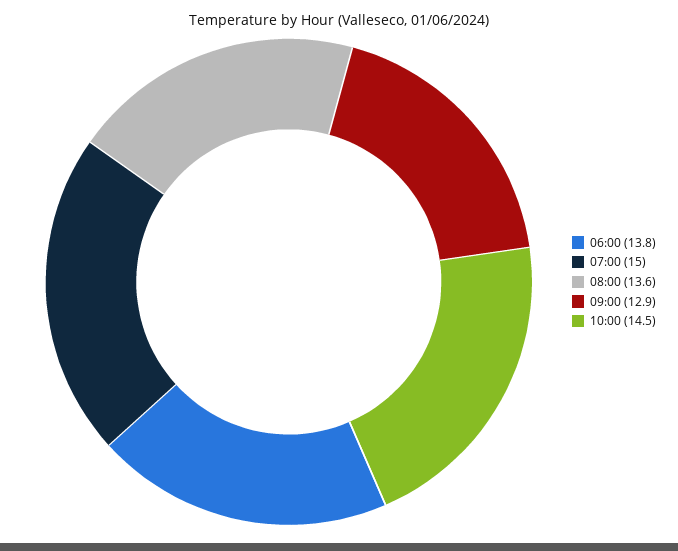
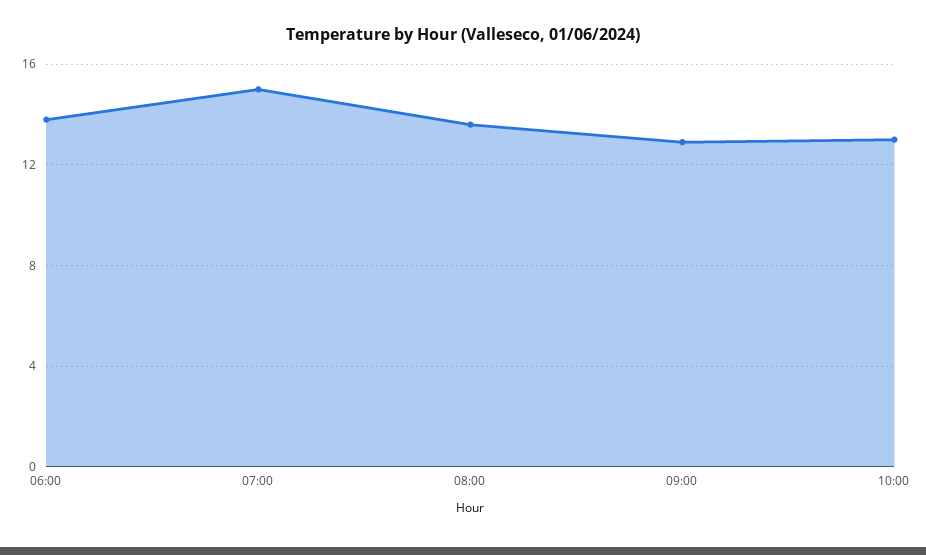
10:00: 14.5 -> 13

